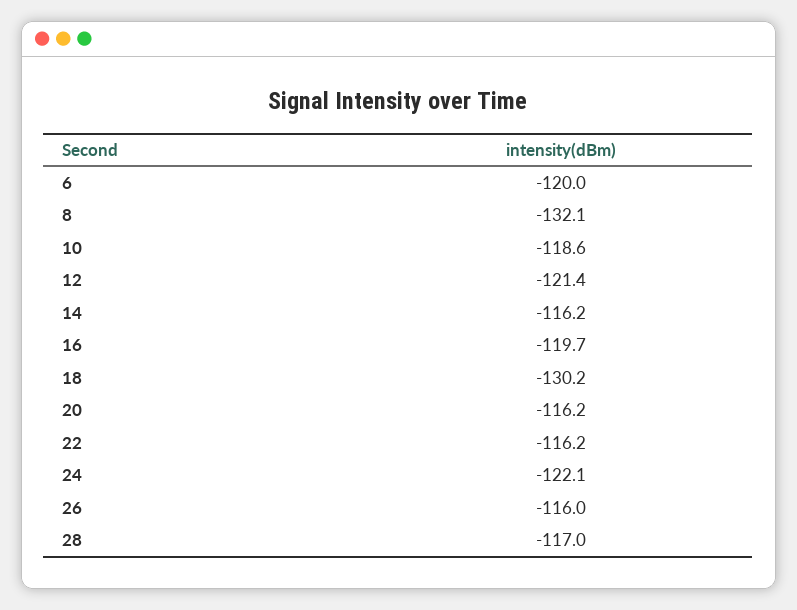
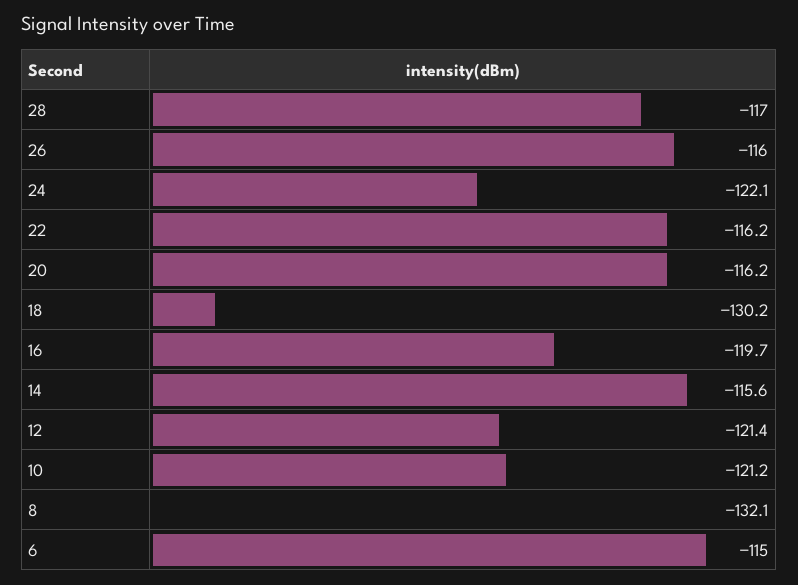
6: -120 -> -115
10: -118.6 -> -121.2
14: -116.2 -> -115.6

